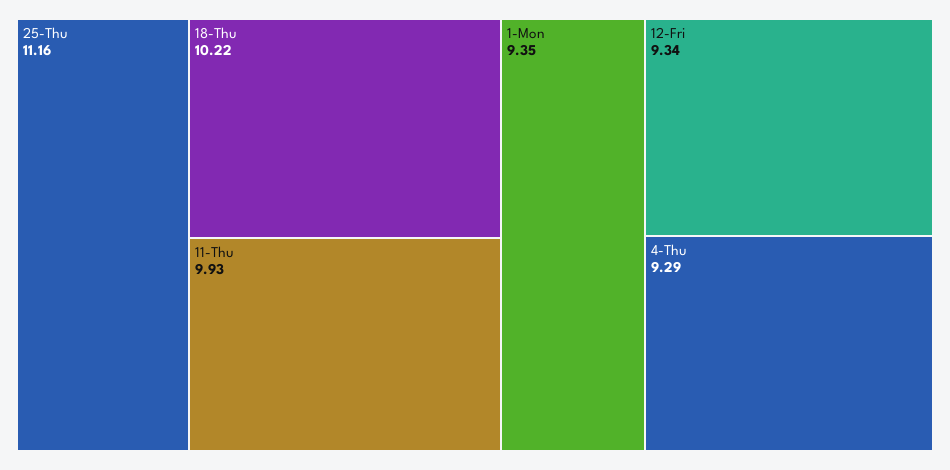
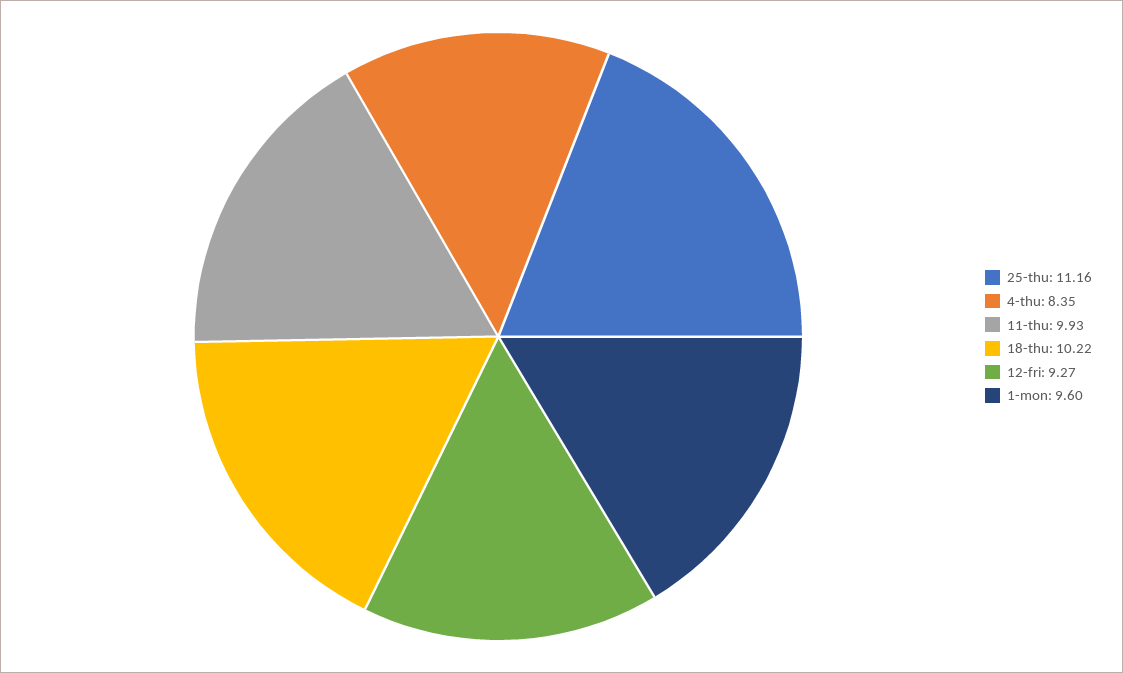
1-Mon: 9.35 -> 9.6
12-Fri: 9.34 -> 9.27
4-Thu: 9.29 -> 8.35

